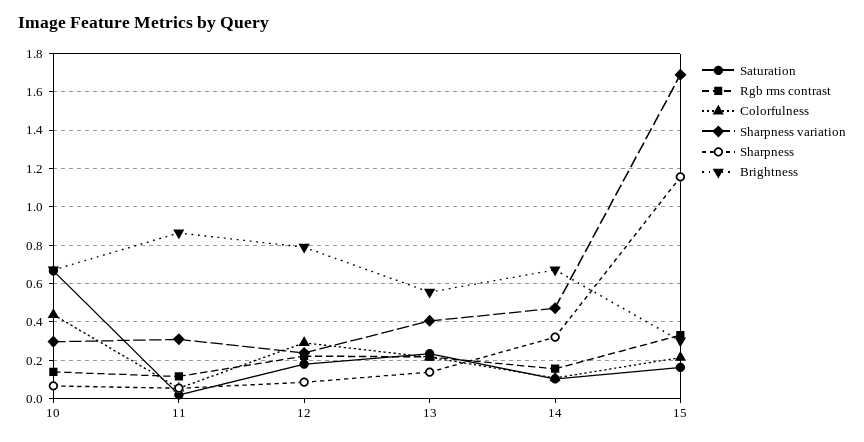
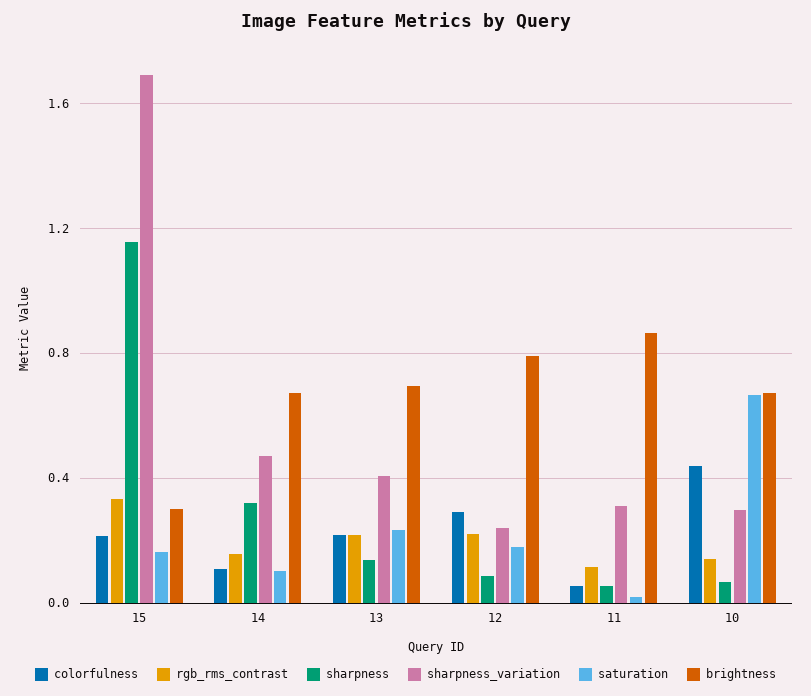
Brightness, 13: 0.55 -> 0.7

